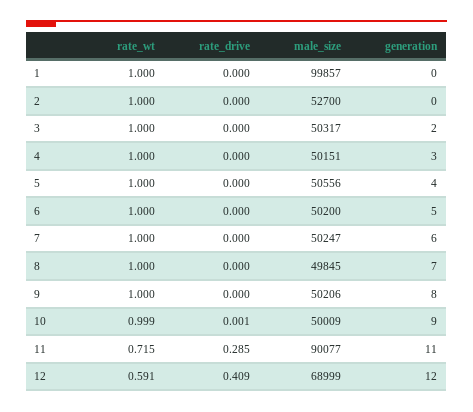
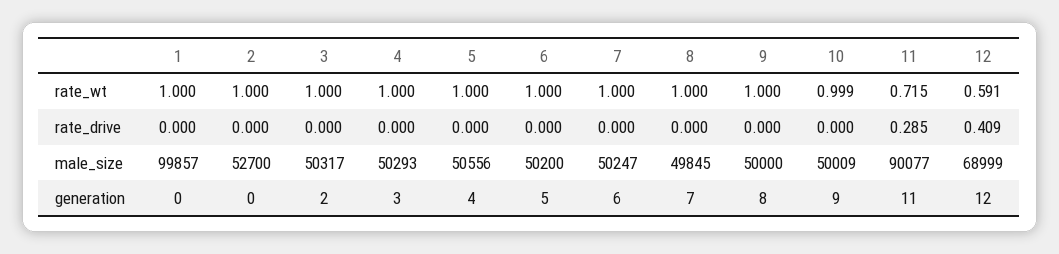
male_size, 4: 50151 -> 50293
male_size, 9: 50206 -> 50000
rate_drive, 10: 0.001 -> 0

